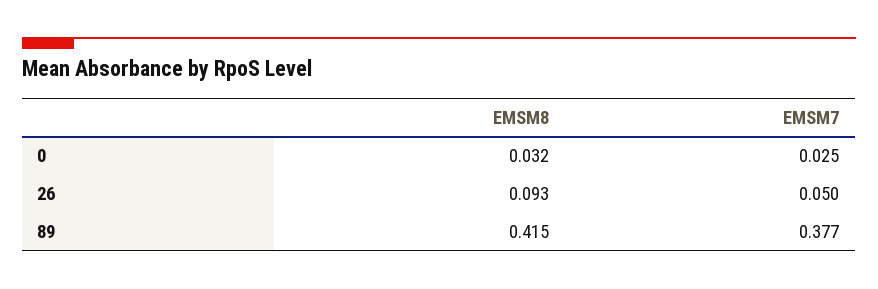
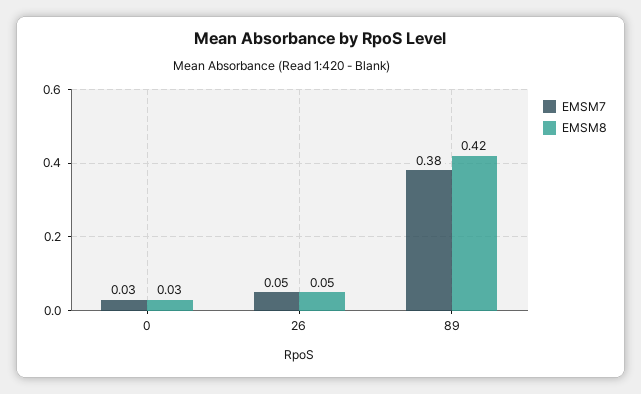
EMSM8, 26: 0.093 -> 0.05

